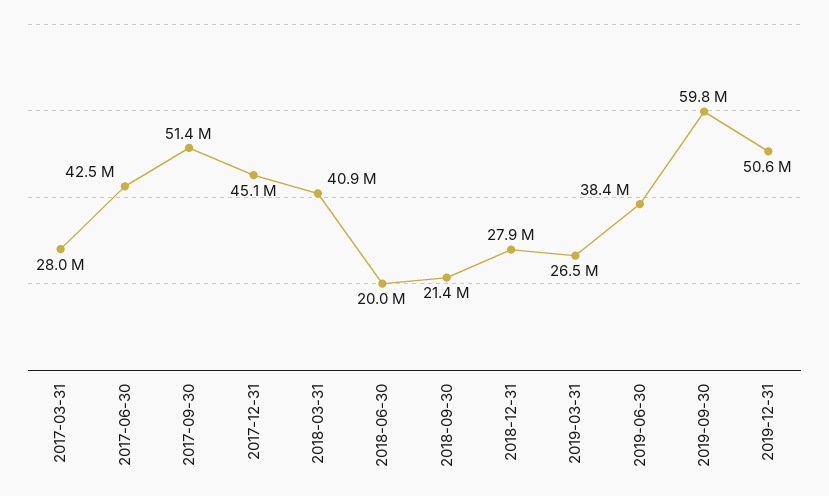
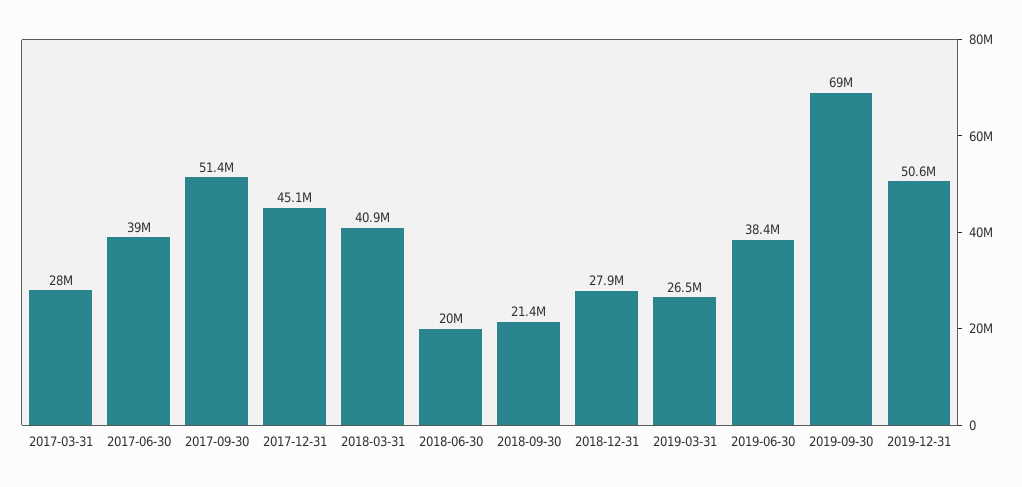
2017-06-30: 42500000 -> 39000000
2019-09-30: 59800000 -> 69000000

